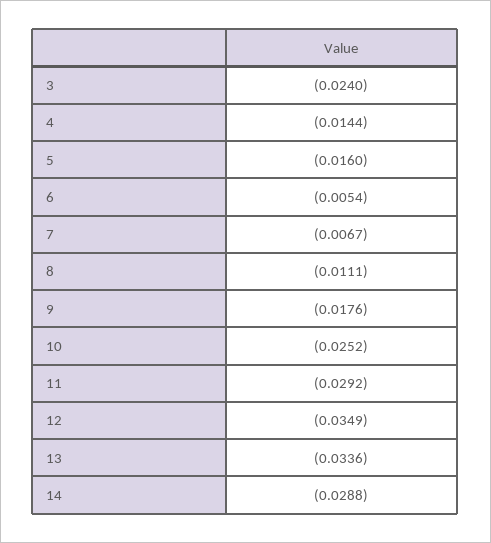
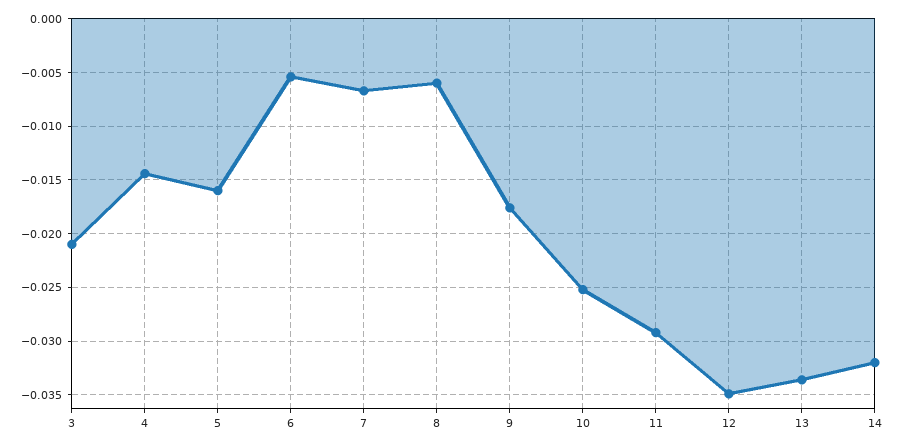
3: -0.024 -> -0.021
8: -0.0111 -> -0.006
14: -0.0288 -> -0.032

